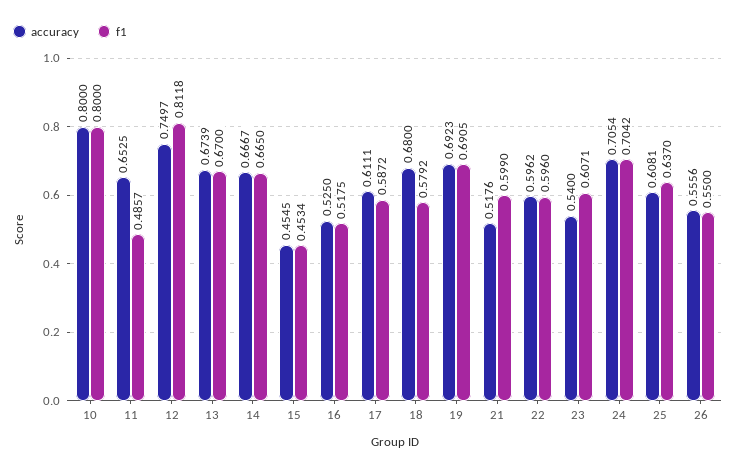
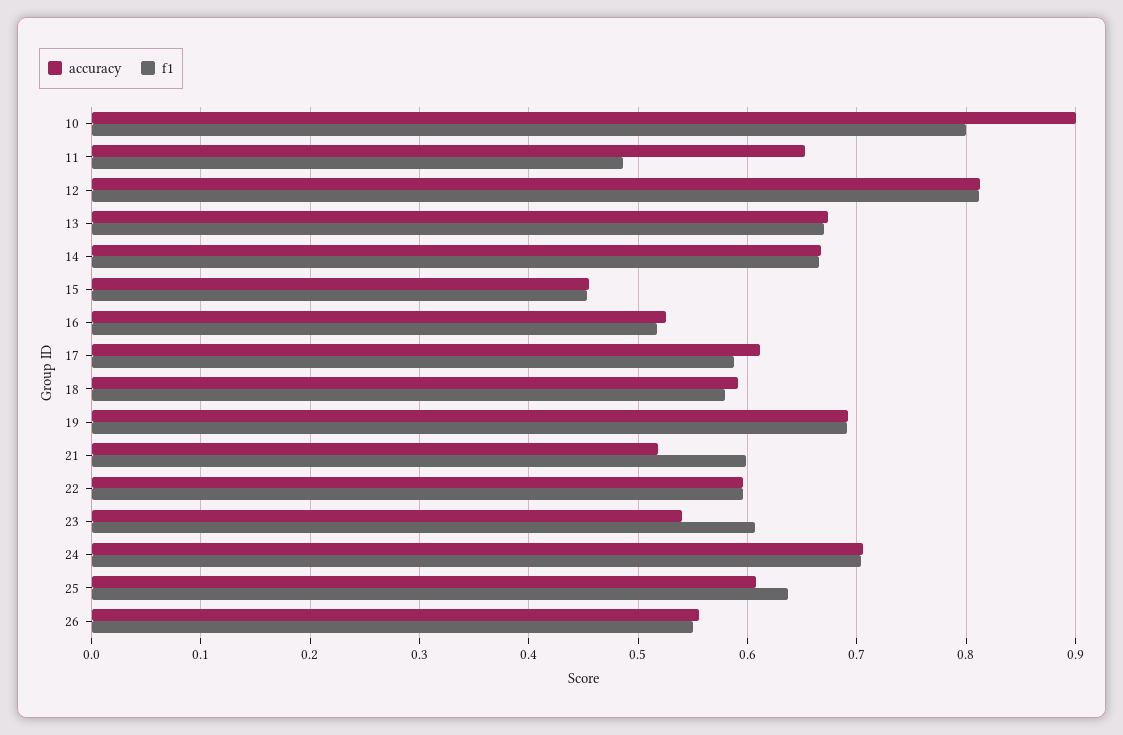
accuracy, 10: 0.8 -> 0.9
accuracy, 12: 0.7497 -> 0.81
accuracy, 18: 0.68 -> 0.59

